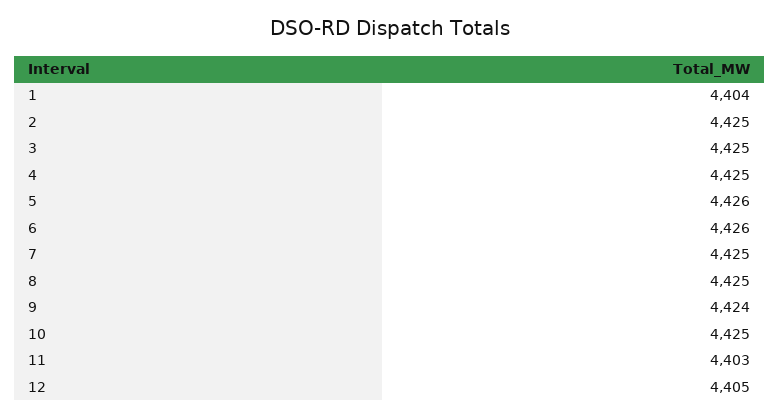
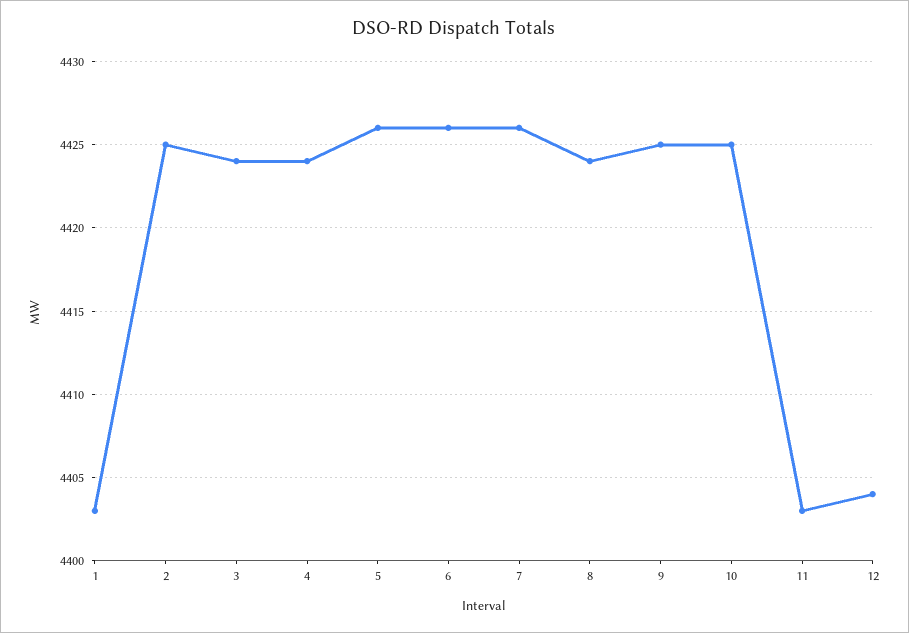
1: 4404 -> 4403
3: 4425 -> 4424
4: 4425 -> 4424
7: 4425 -> 4426
8: 4425 -> 4424
9: 4424 -> 4425
12: 4405 -> 4404

